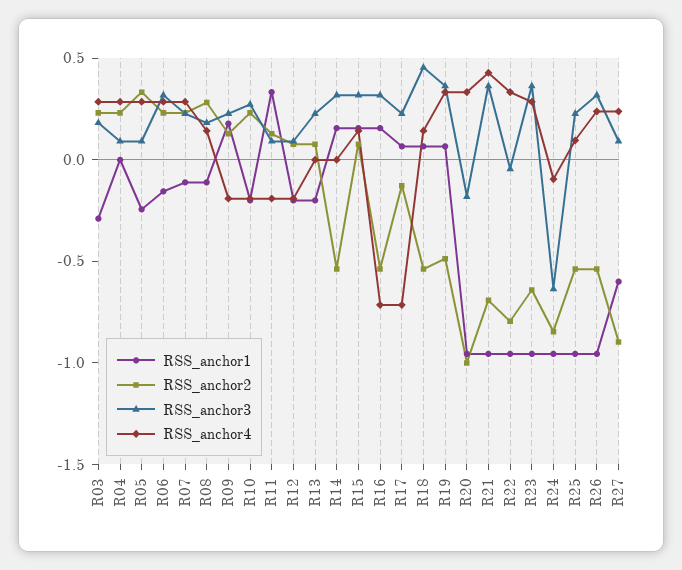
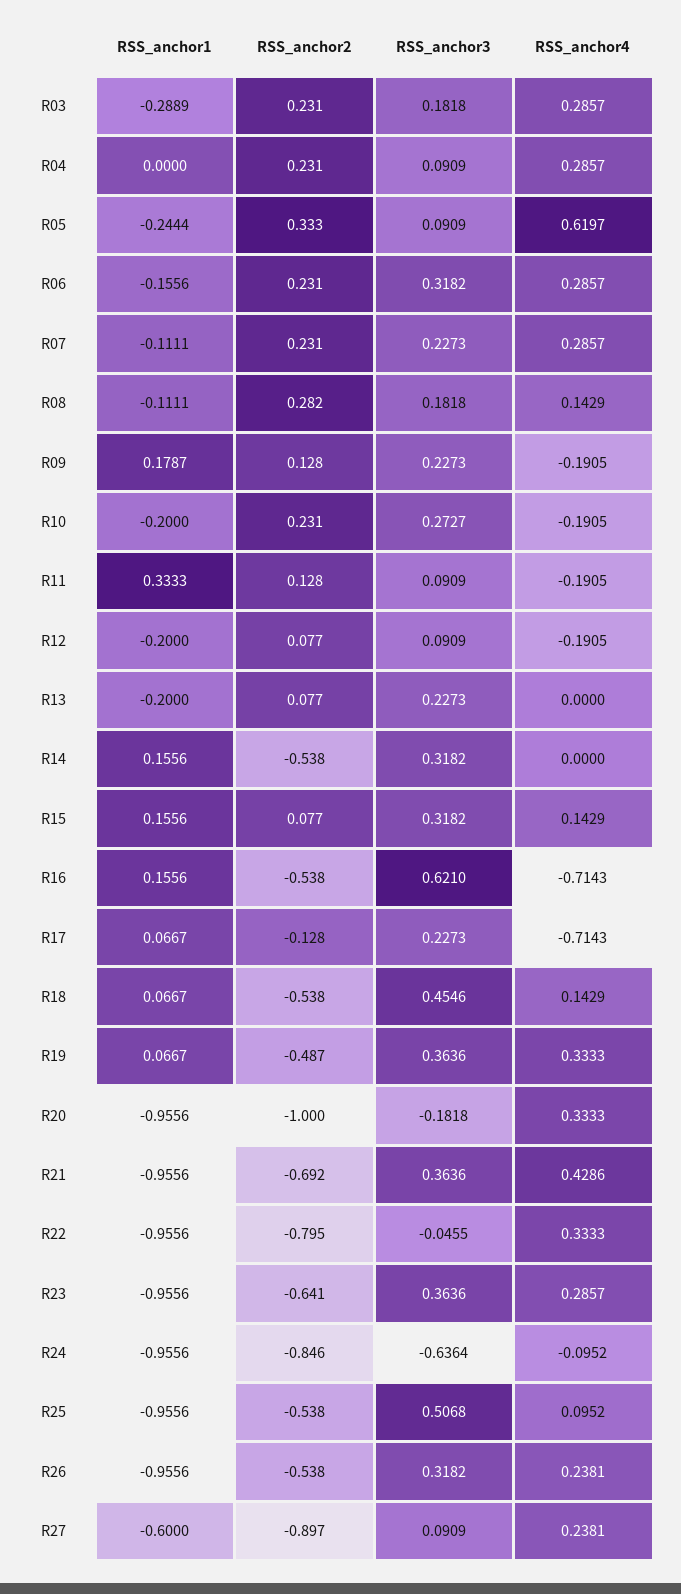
RSS_anchor4, R05: 0.3 -> 0.6197
RSS_anchor3, R16: 0.3 -> 0.621
RSS_anchor3, R25: 0.2 -> 0.5068

